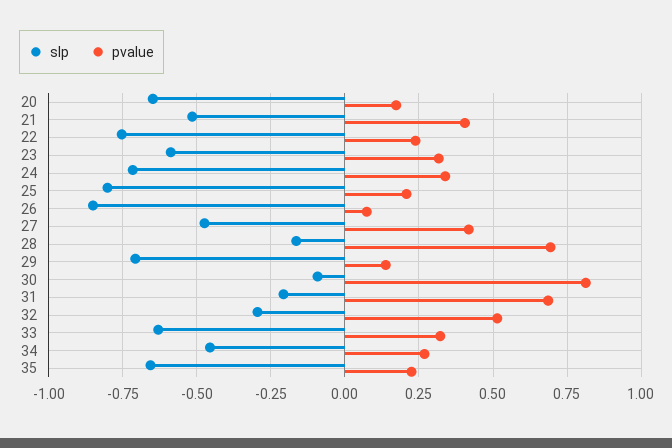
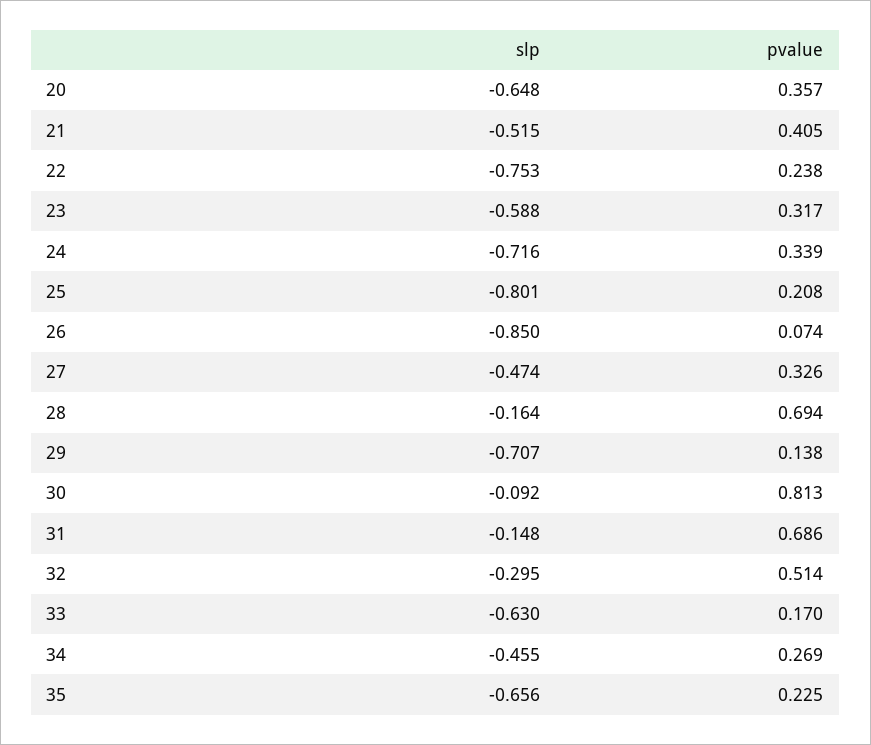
pvalue, 20: 0.175 -> 0.357
pvalue, 27: 0.425 -> 0.326
slp, 31: -0.2 -> -0.148
pvalue, 33: 0.325 -> 0.17

